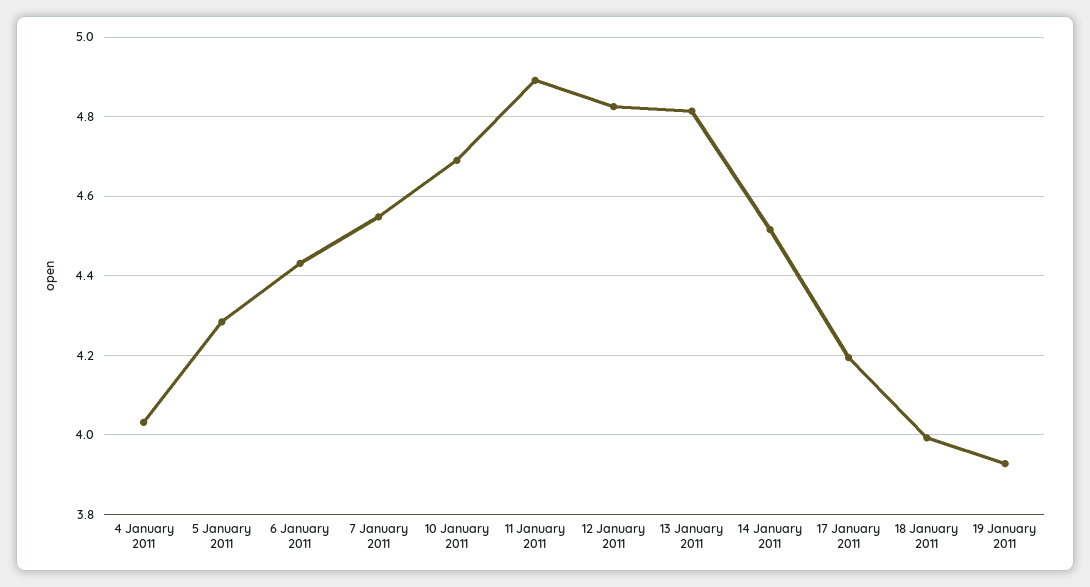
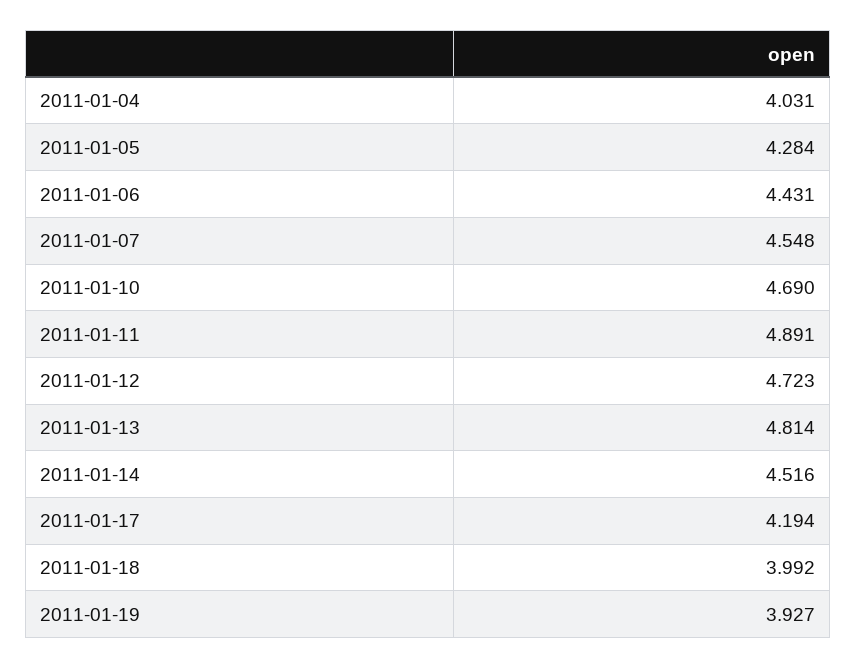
12 January 2011: 4.82 -> 4.723

